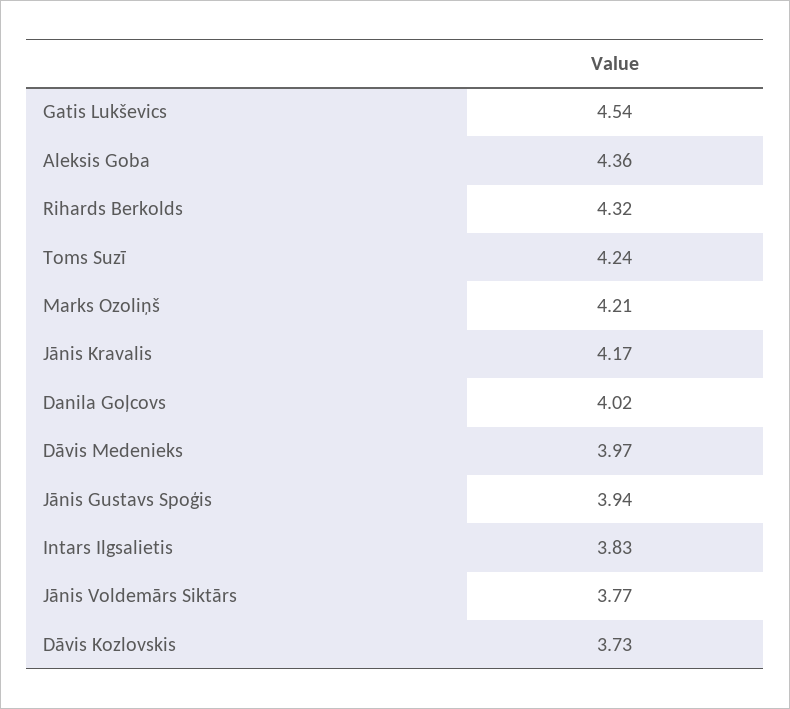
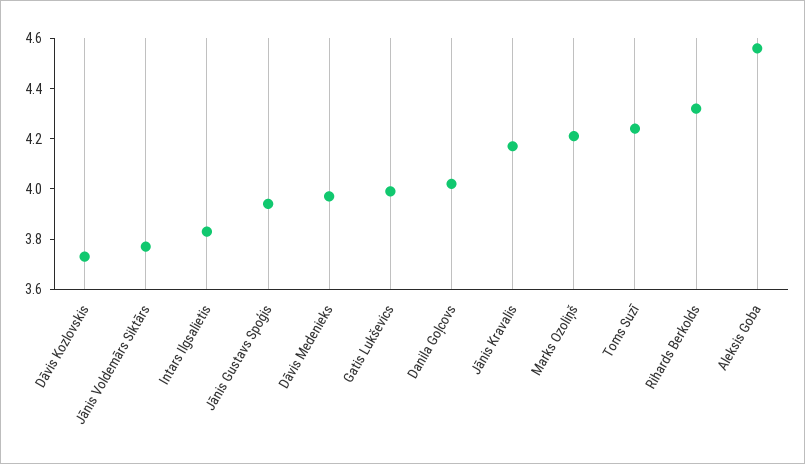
Gatis Lukševics: 4.54 -> 4
Aleksis Goba: 4.36 -> 4.55

